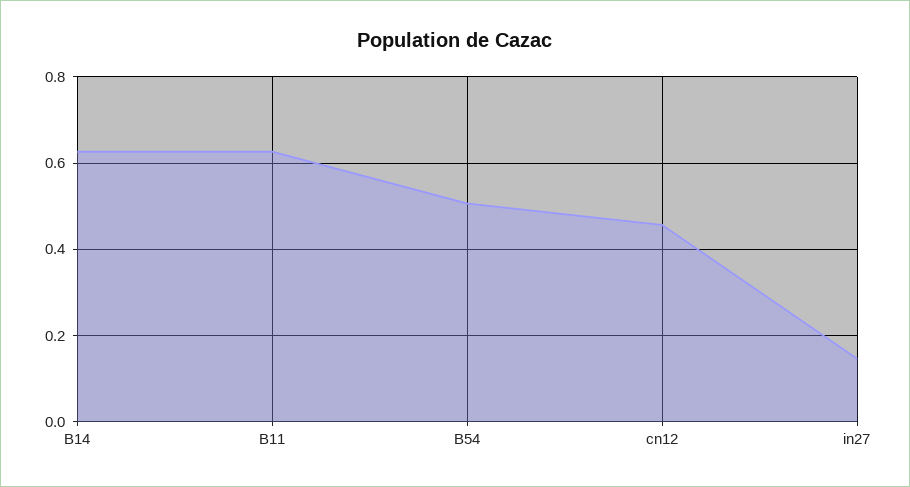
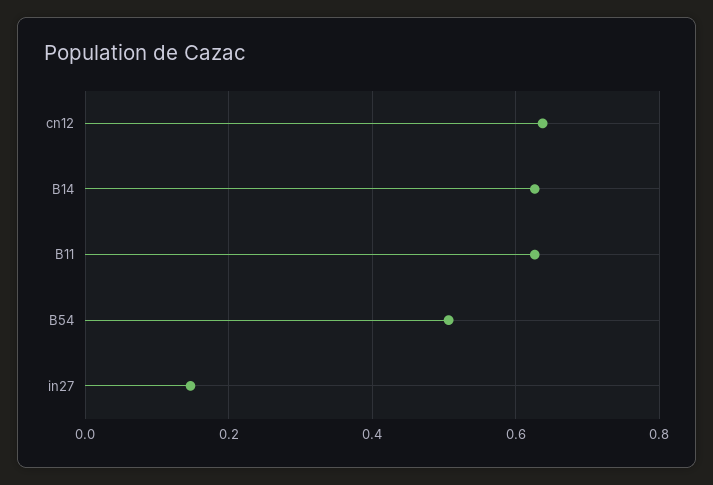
cn12: 0.46 -> 0.64

